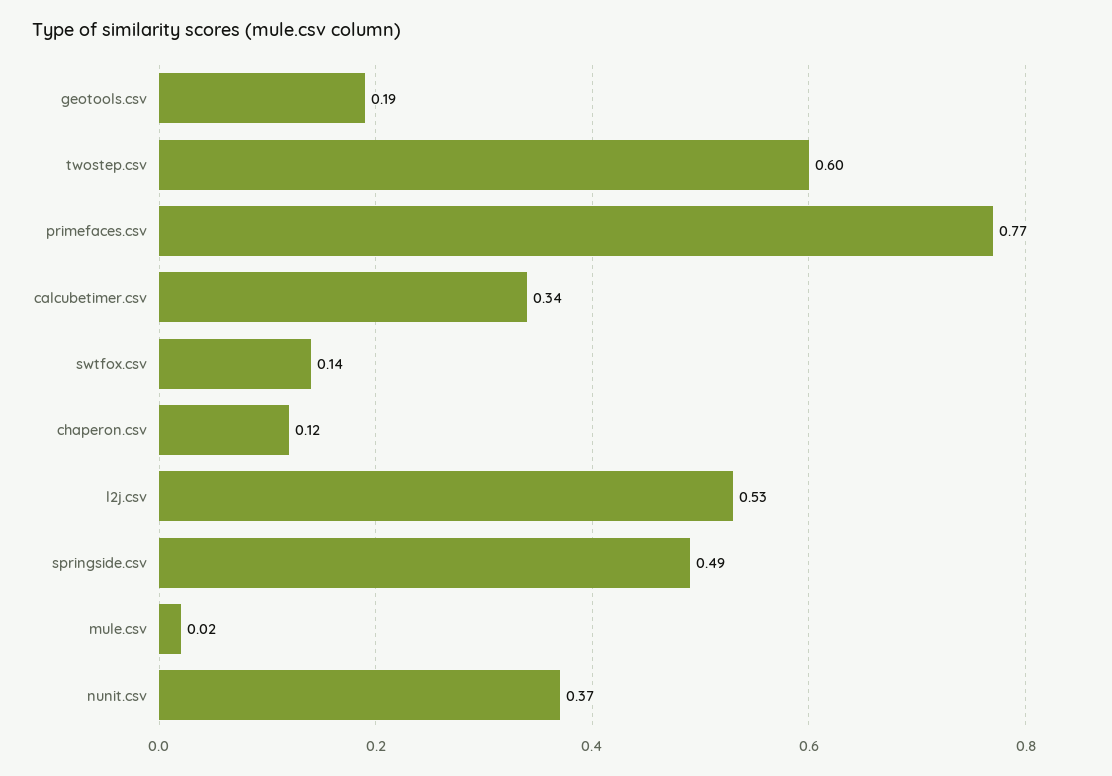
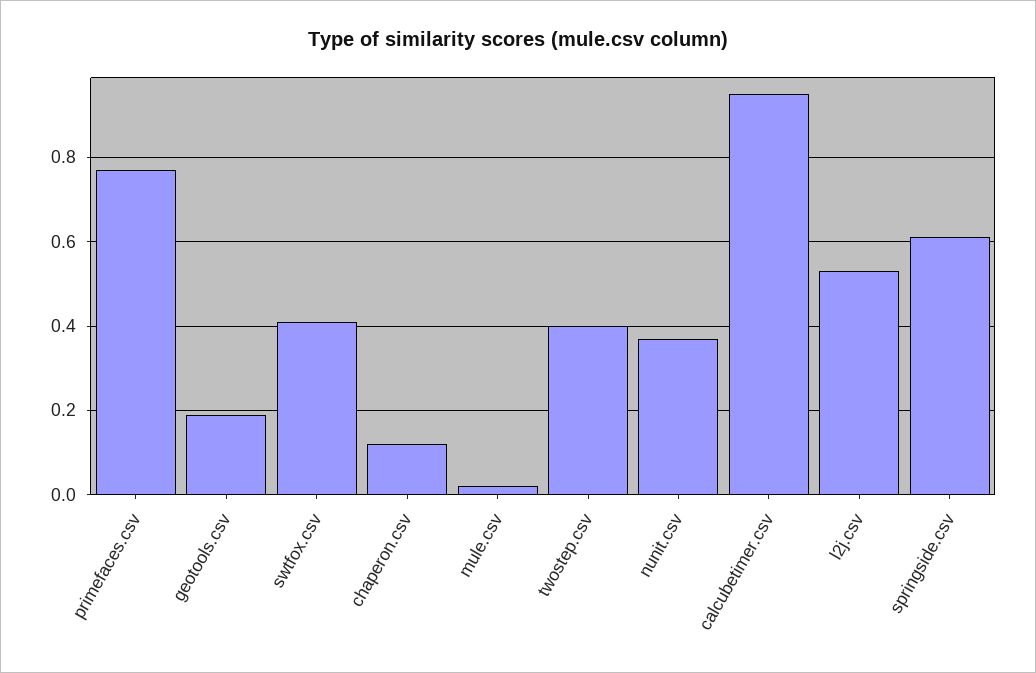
twostep.csv: 0.6 -> 0.4
calcubetimer.csv: 0.34 -> 0.95
swtfox.csv: 0.14 -> 0.4
springside.csv: 0.49 -> 0.6

